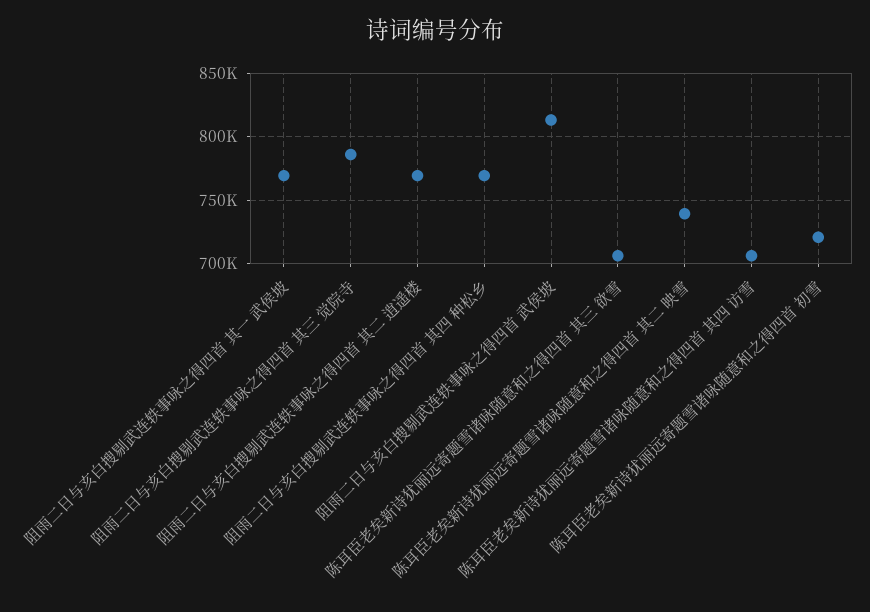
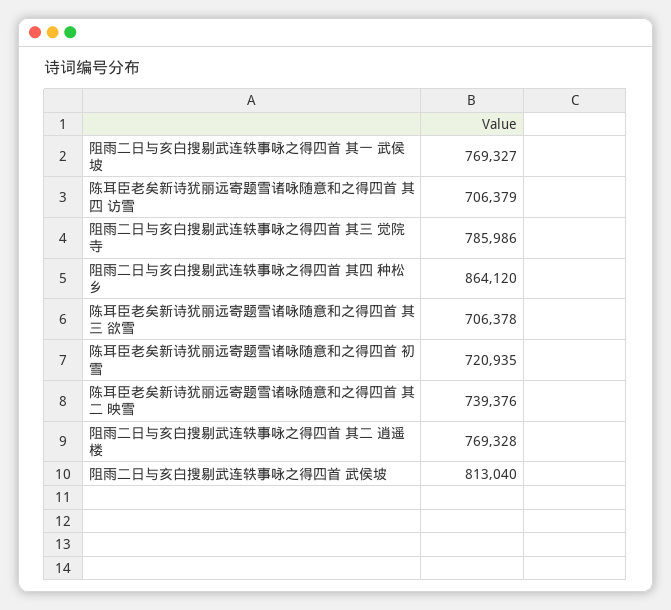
阻雨二日与亥白搜剔武连轶事咏之得四首 其四 种松乡: 770000 -> 864120

